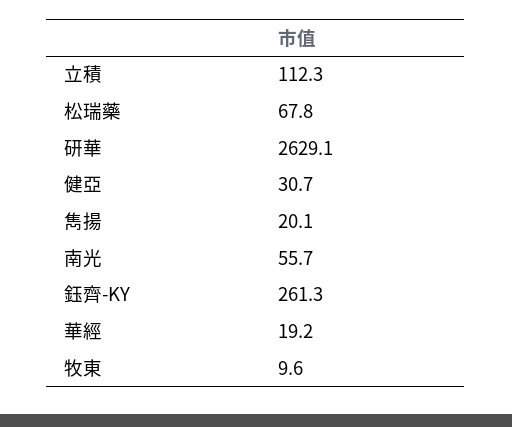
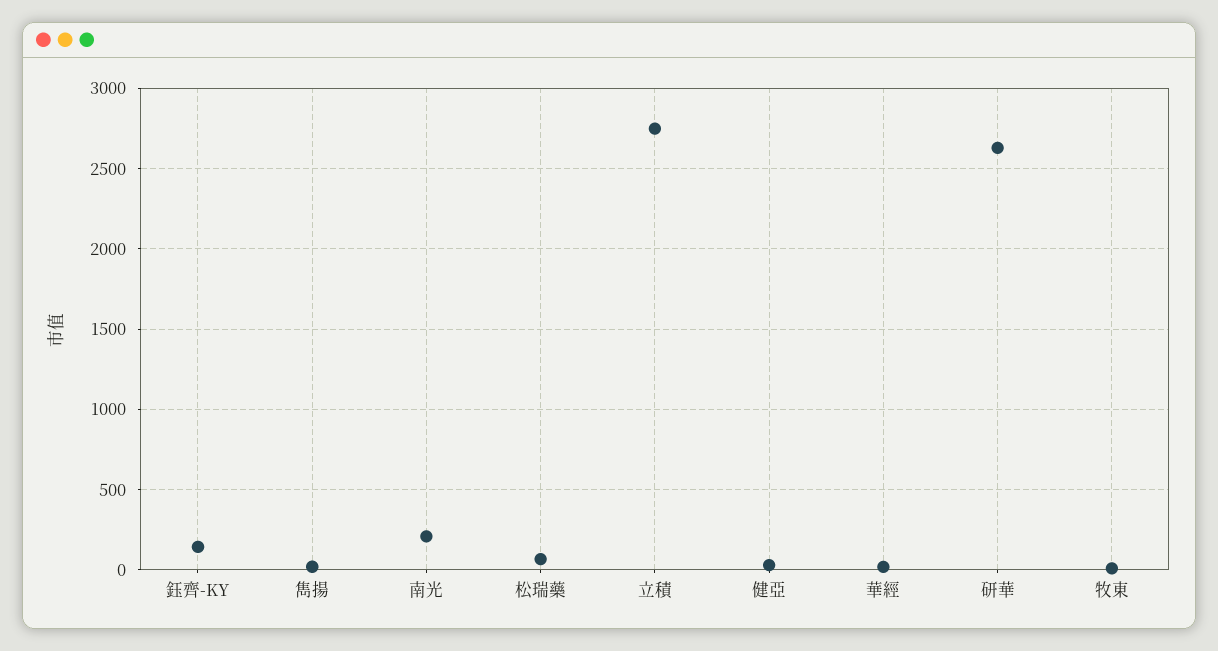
立積: 112.3 -> 2750
南光: 55.7 -> 200
鈺齊-KY: 261.3 -> 150

